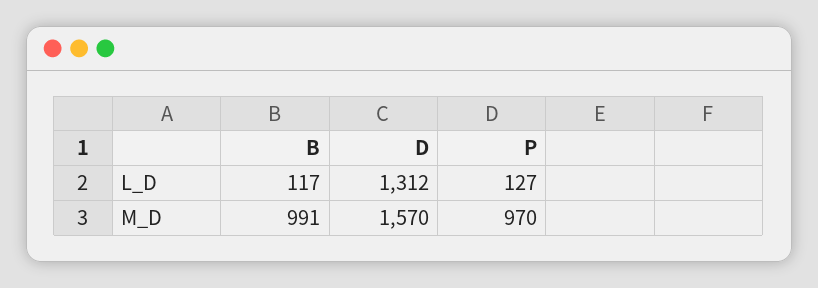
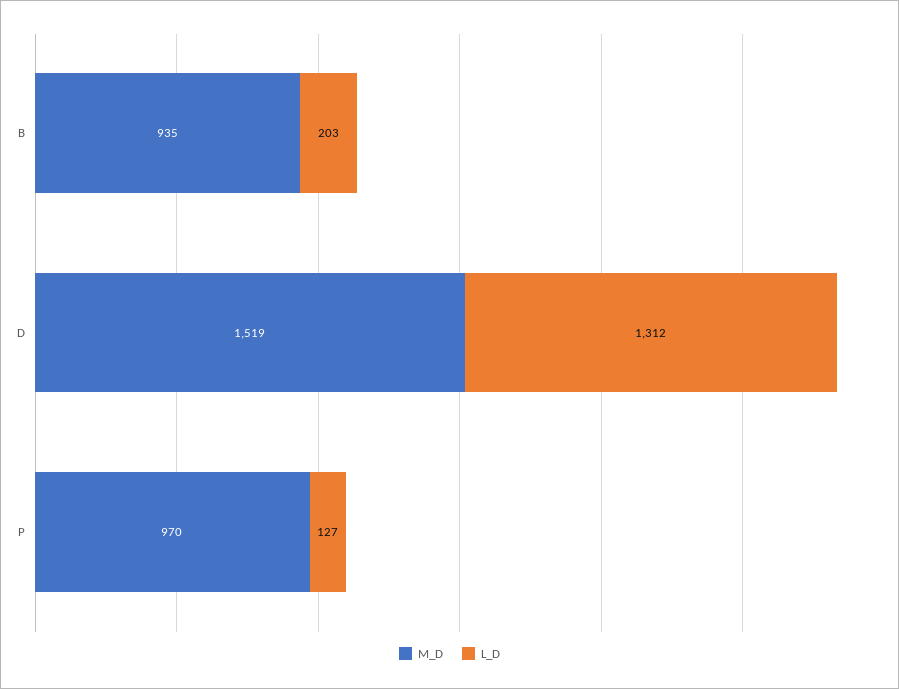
L_D, B: 117 -> 203
M_D, B: 991 -> 935
M_D, D: 1570 -> 1519

